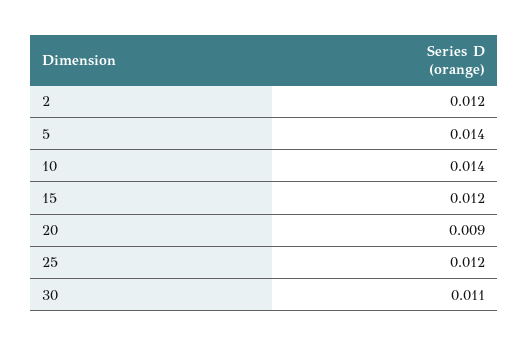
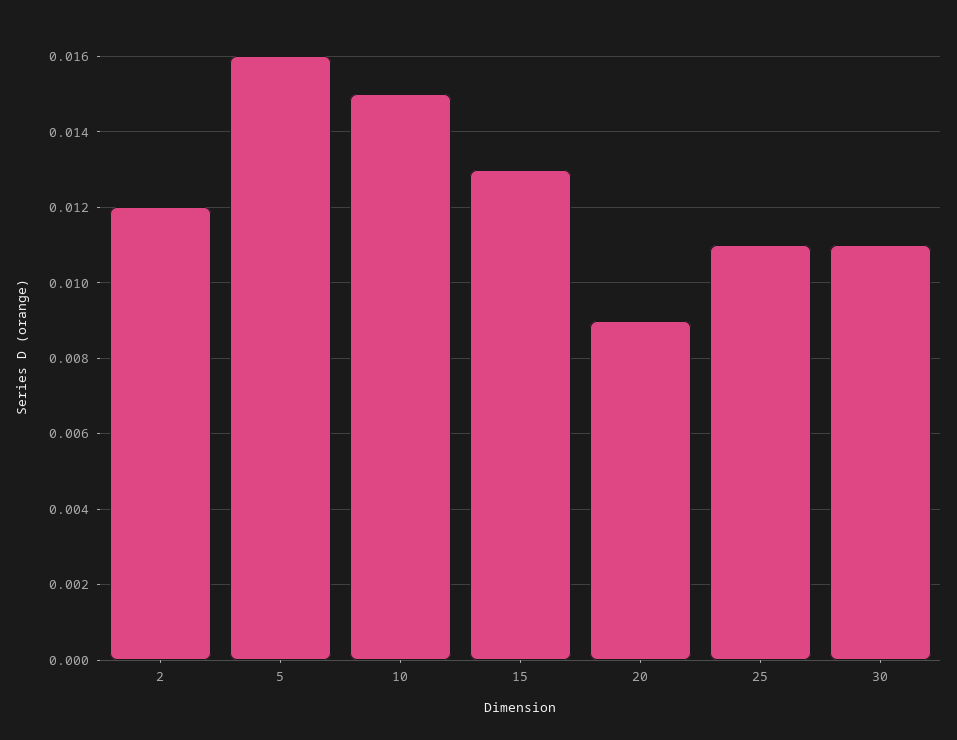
5: 0.014 -> 0.016
10: 0.014 -> 0.015
15: 0.012 -> 0.013
25: 0.012 -> 0.011

